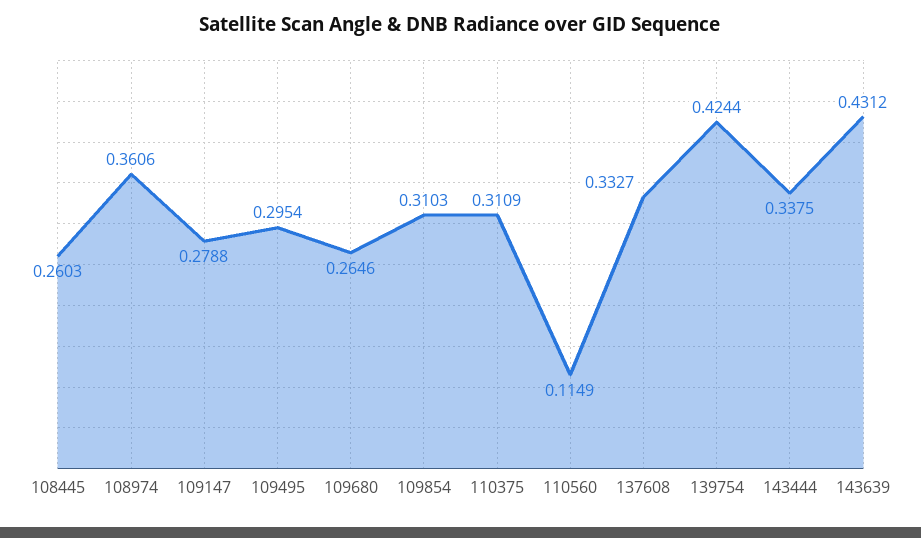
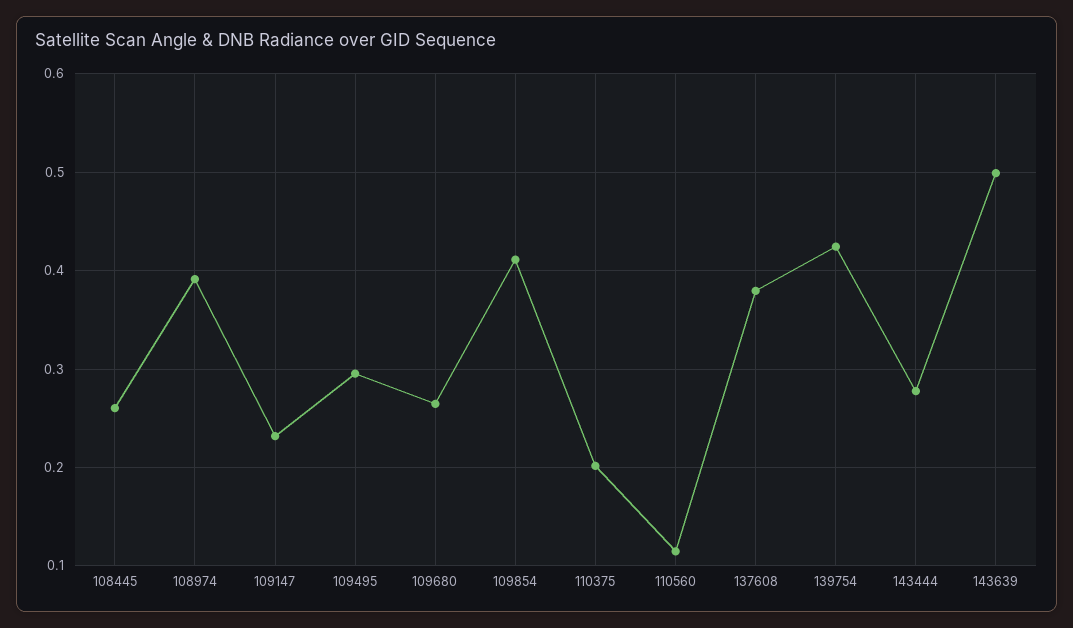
108974: 0.3606 -> 0.39
109147: 0.2788 -> 0.23
109854: 0.3103 -> 0.41
110375: 0.3109 -> 0.2
137608: 0.3327 -> 0.38
143444: 0.3375 -> 0.28
143639: 0.4312 -> 0.5

